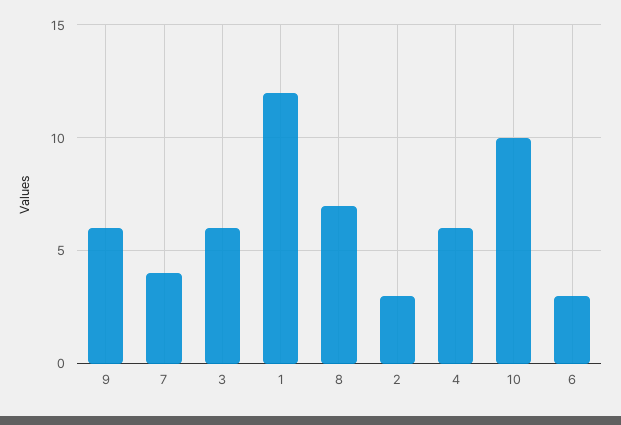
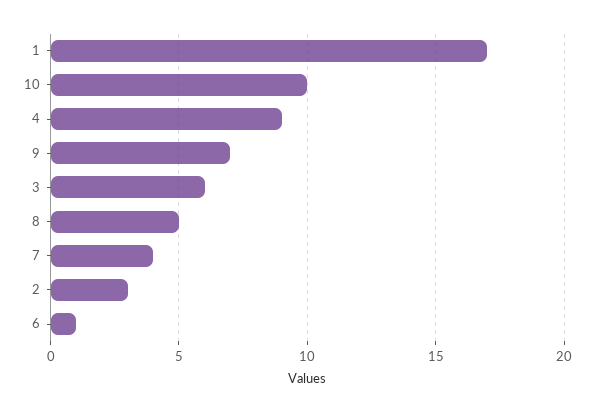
9: 6 -> 7
1: 12 -> 17
8: 7 -> 5
4: 6 -> 9
6: 3 -> 1

